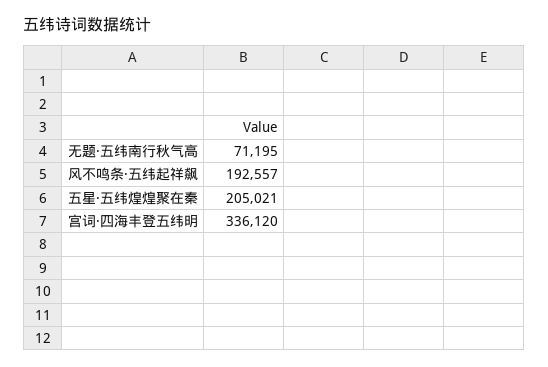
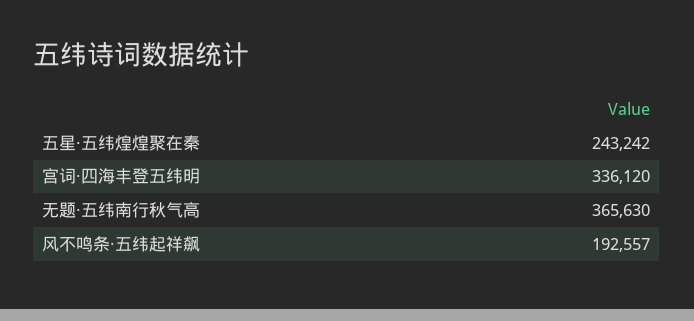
无题·五纬南行秋气高: 71195 -> 365630
五星·五纬煌煌聚在秦: 205021 -> 243242

